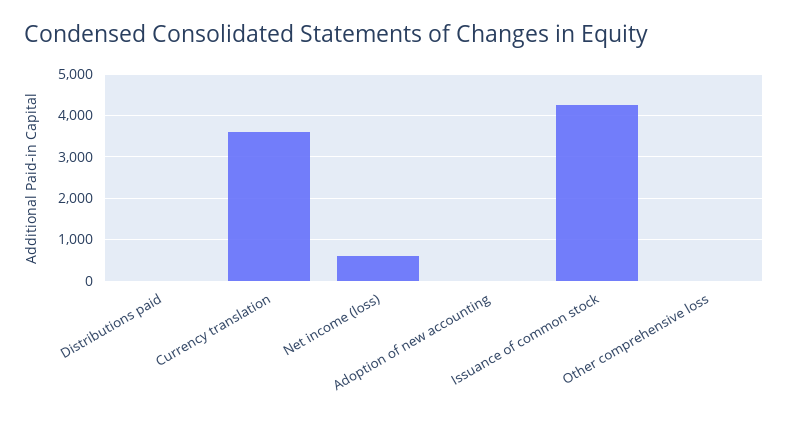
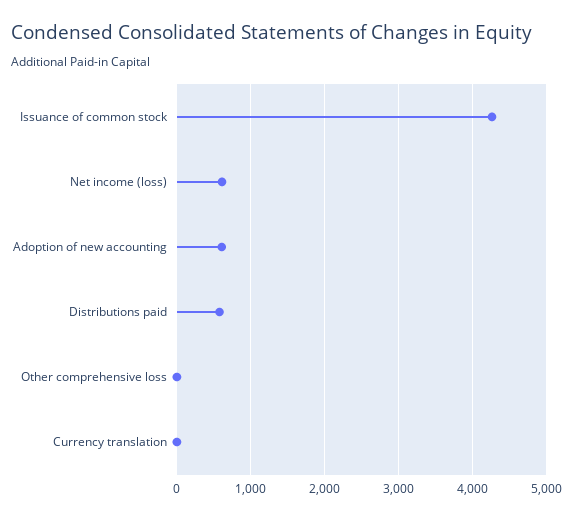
Distributions paid: 0 -> 600
Currency translation: 3600 -> 0
Adoption of new accounting: 0 -> 600

